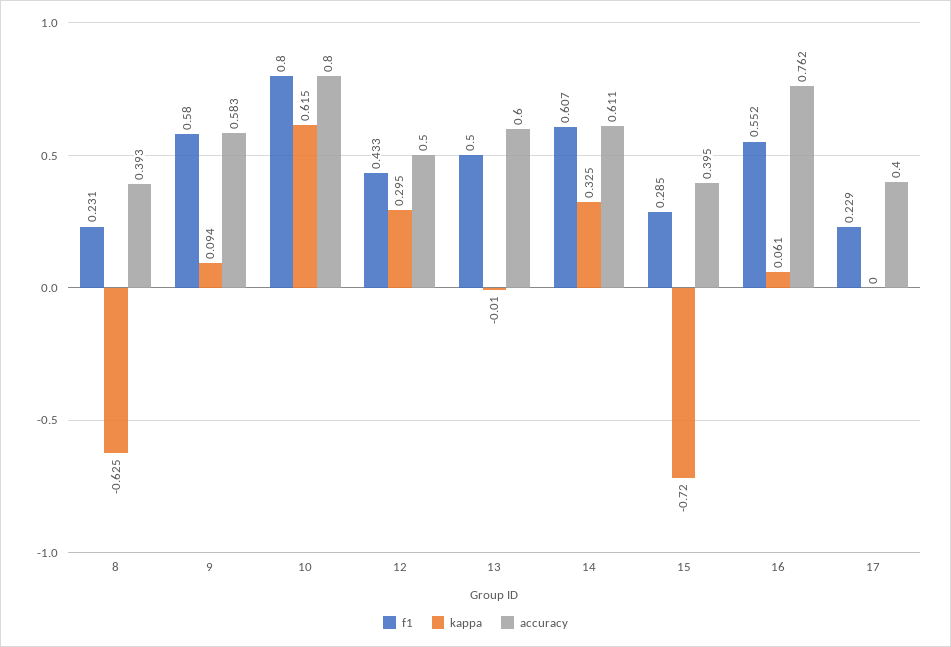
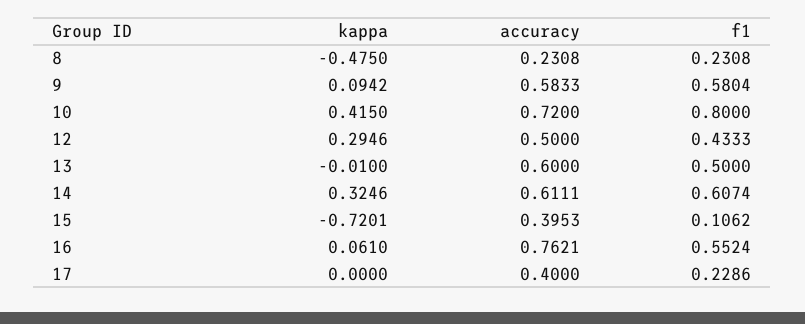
kappa, 8: -0.625 -> -0.475
accuracy, 8: 0.393 -> 0.2308
kappa, 10: 0.615 -> 0.415
accuracy, 10: 0.8 -> 0.72
f1, 15: 0.285 -> 0.1062

